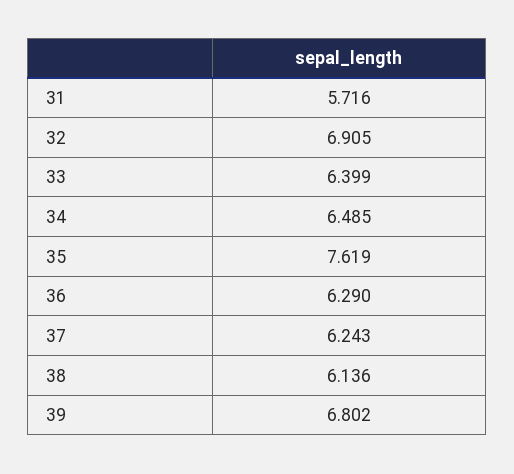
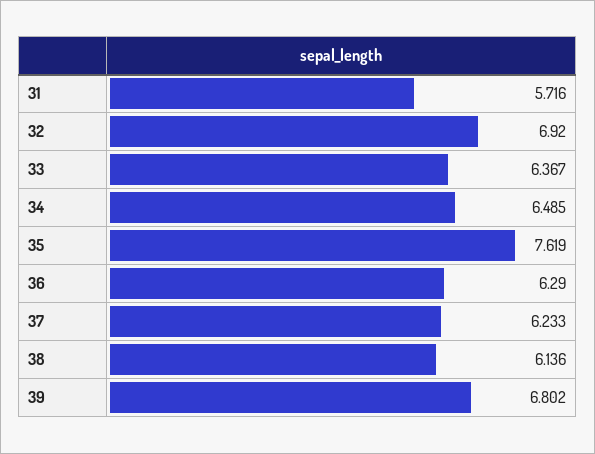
32: 6.905 -> 6.92
33: 6.399 -> 6.367
37: 6.243 -> 6.233

